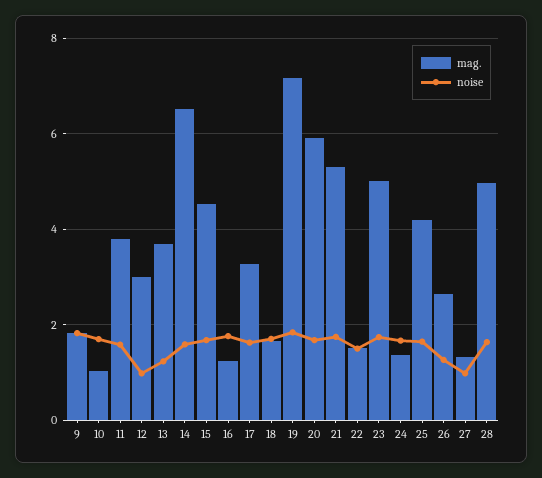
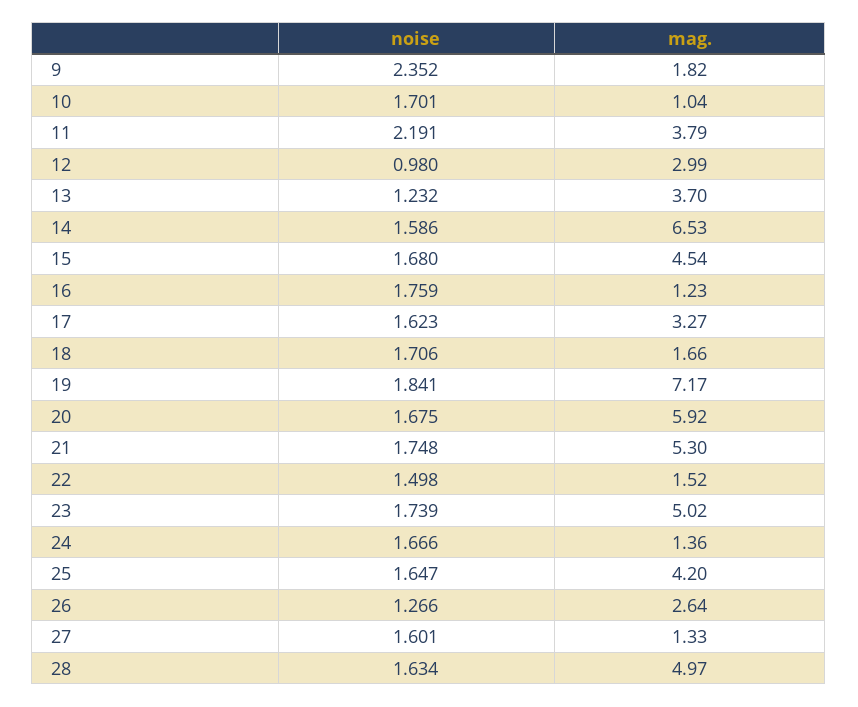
noise, 9: 1.8 -> 2.352
noise, 11: 1.6 -> 2.191
noise, 27: 1 -> 1.601

